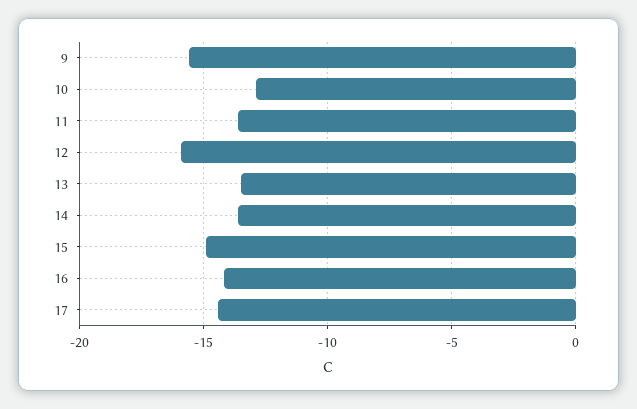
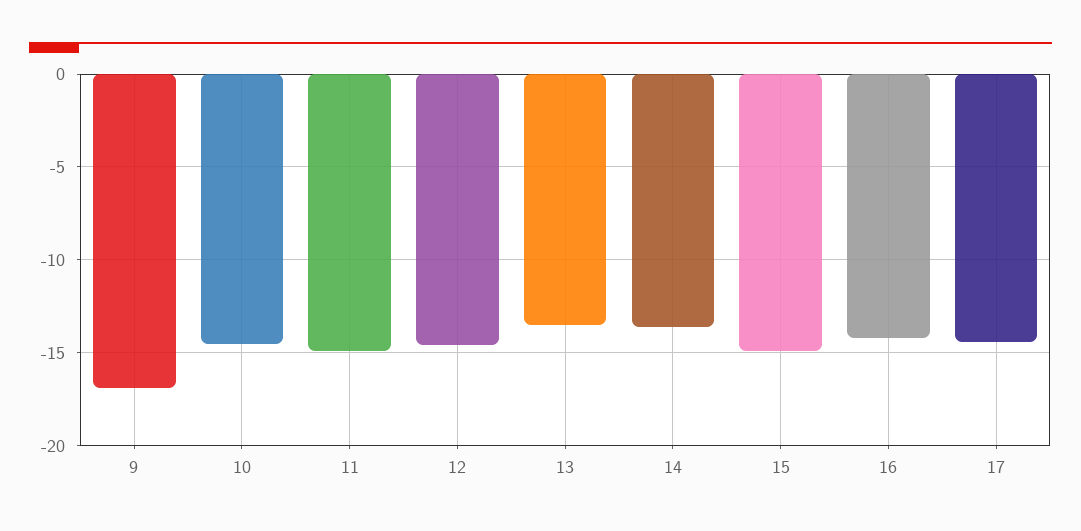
9: -15.5 -> -17
10: -13 -> -14.5
11: -13.5 -> -15
12: -16 -> -14.5

